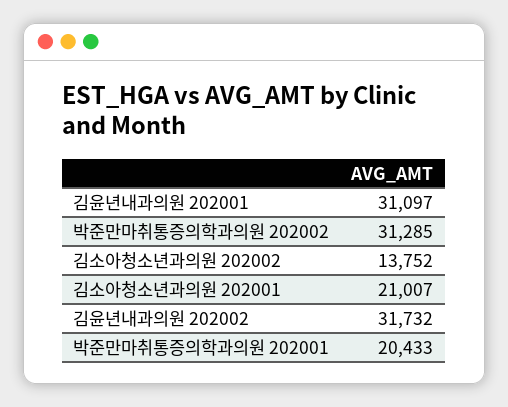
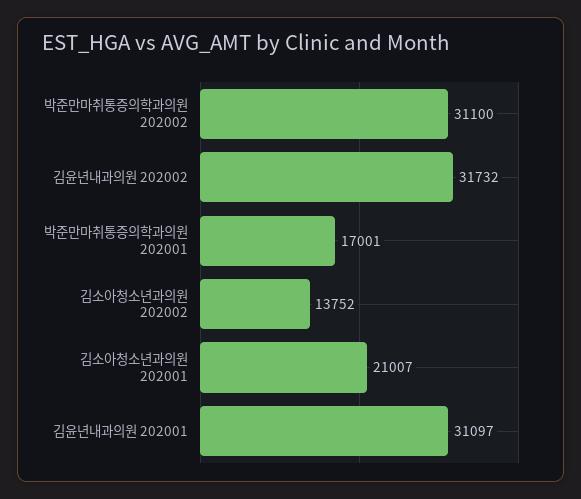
박준만마취통증의학과의원 202002: 31285 -> 31100
박준만마취통증의학과의원 202001: 20433 -> 17001

